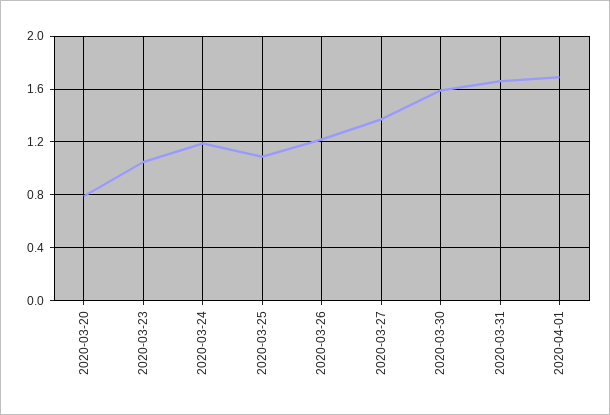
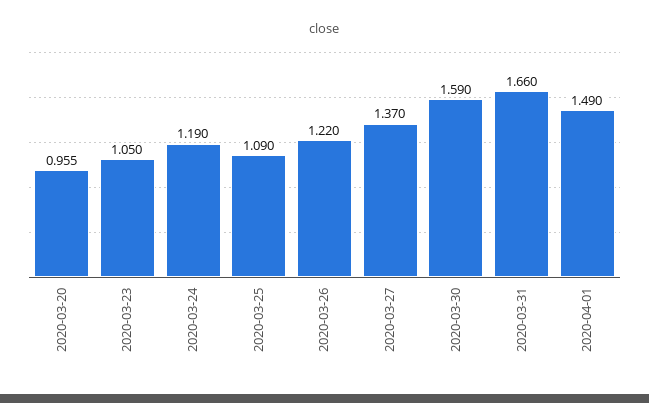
2020-03-20: 0.8 -> 0.955
2020-04-01: 1.7 -> 1.49

